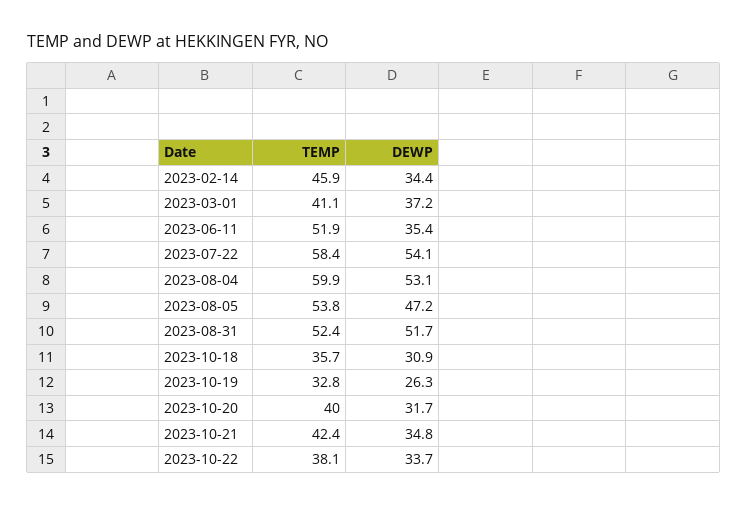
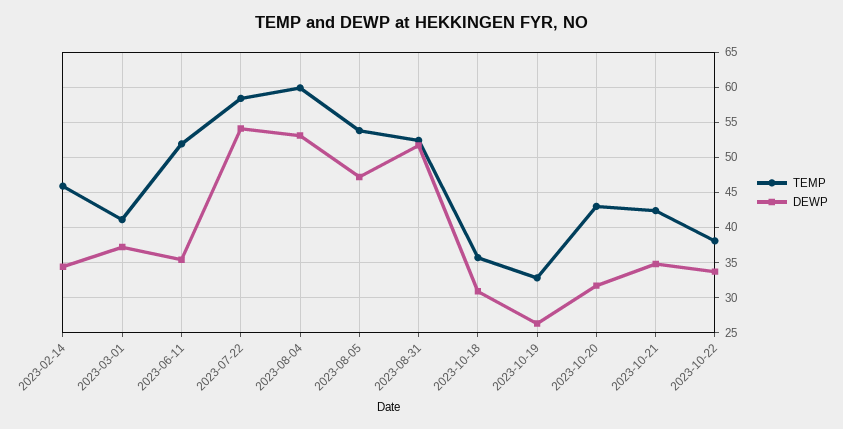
TEMP, 2023-10-20: 40 -> 43

